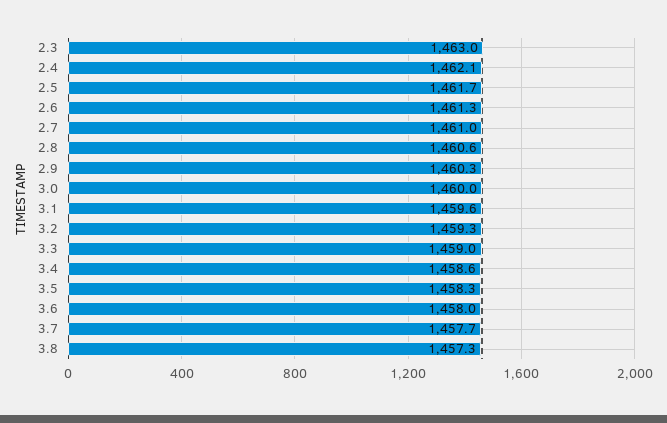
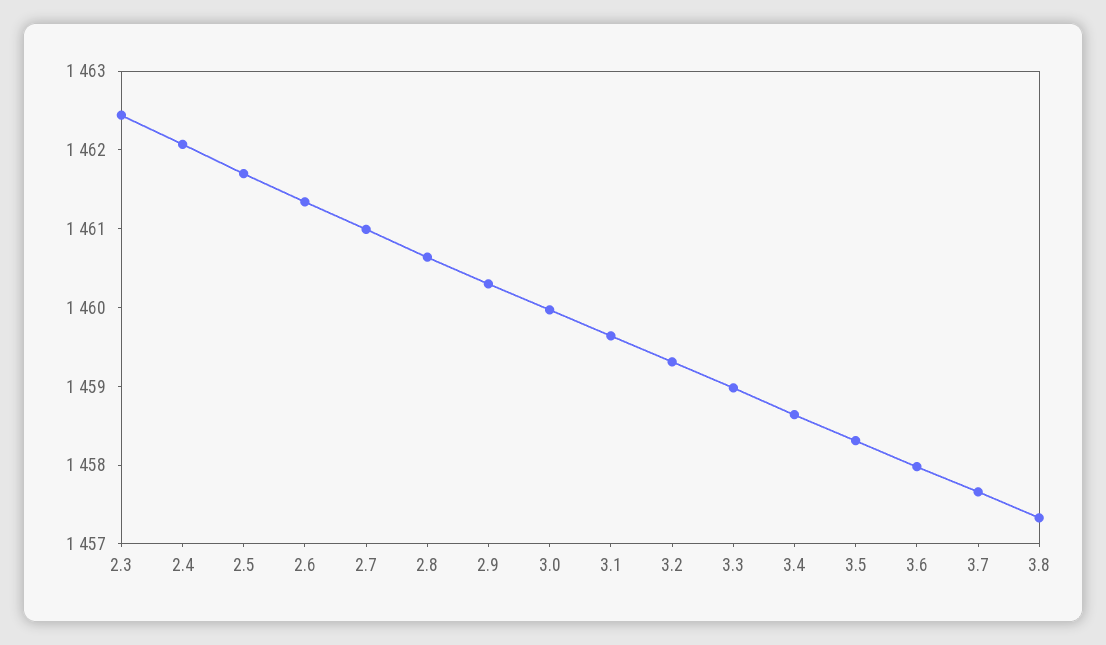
2.3: 1463 -> 1462.4

